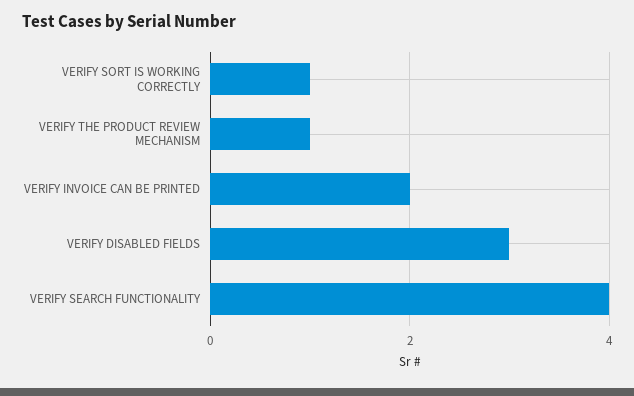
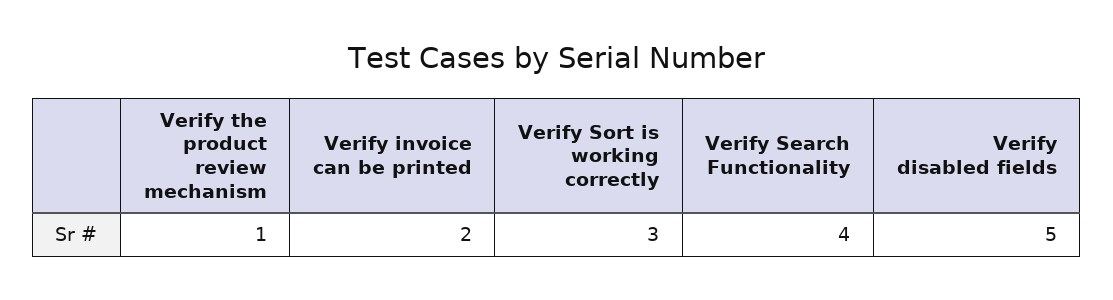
VERIFY SORT IS WORKING CORRECTLY: 1 -> 3
VERIFY DISABLED FIELDS: 3 -> 5

